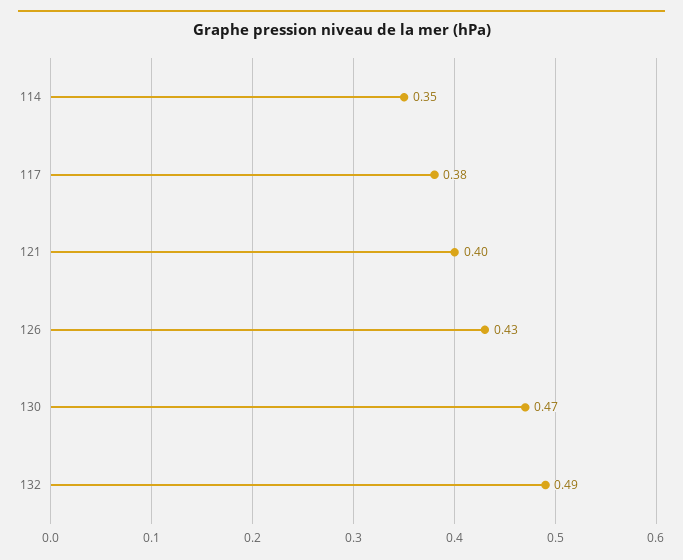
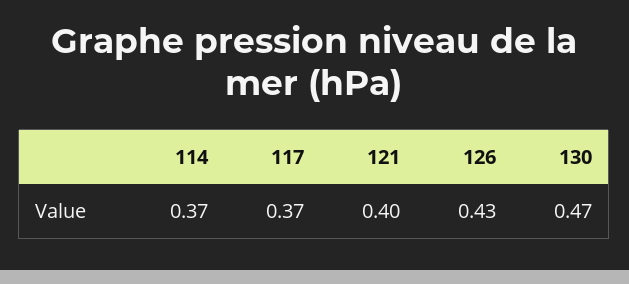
114: 0.35 -> 0.37
117: 0.38 -> 0.37
132: 0.49 -> none

